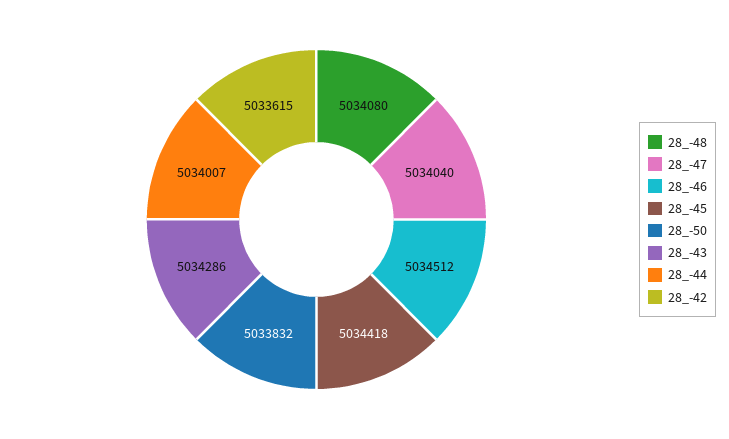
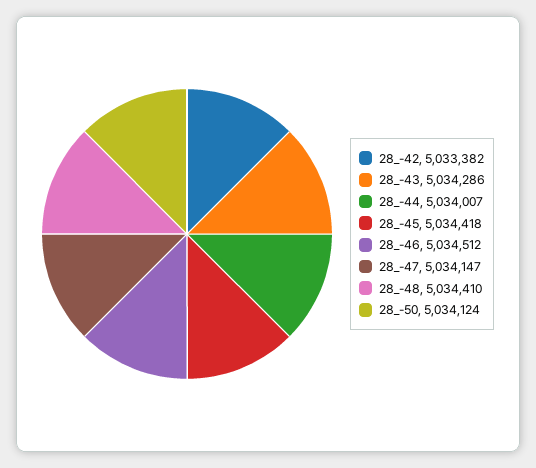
28_-48: 5034080 -> 5034410
28_-47: 5034040 -> 5034147
28_-50: 5033832 -> 5034124
28_-42: 5033615 -> 5033382

